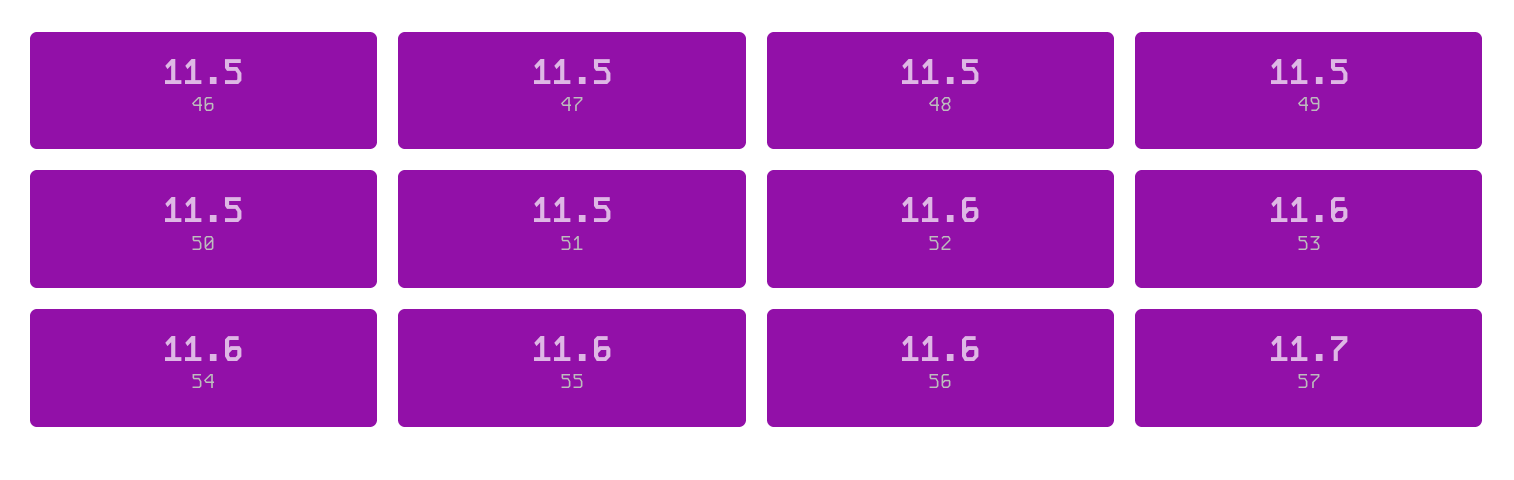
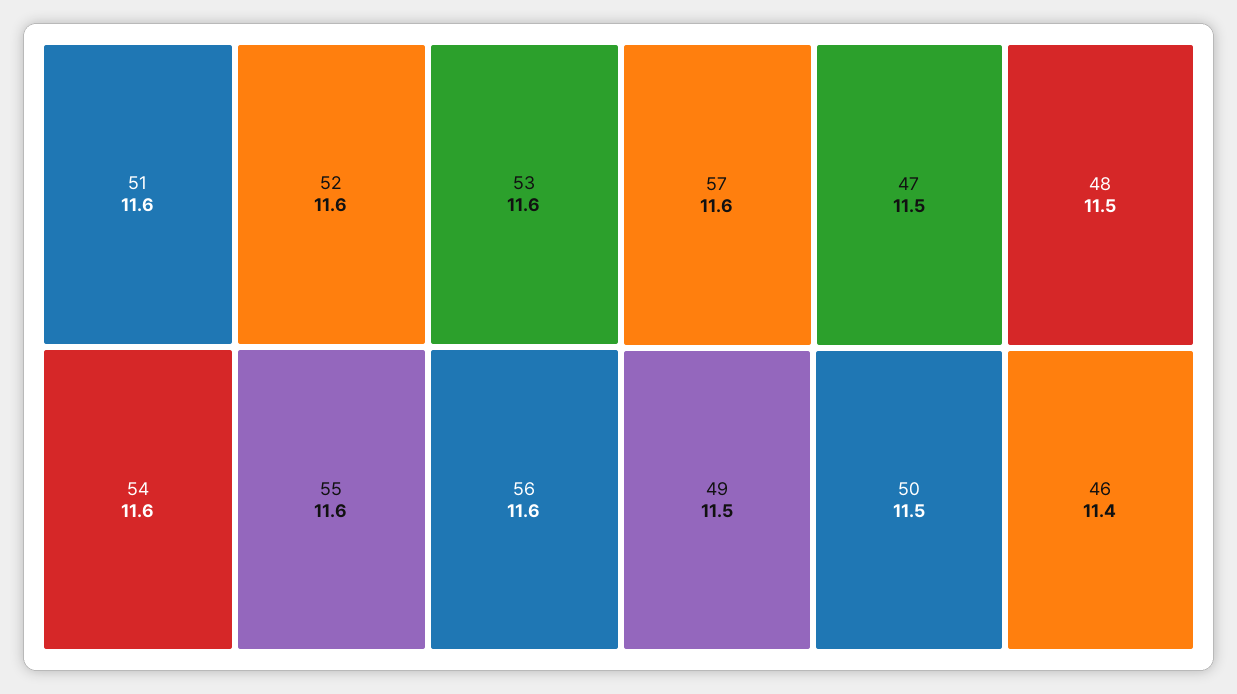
46: 11.5 -> 11.4
51: 11.5 -> 11.6
57: 11.7 -> 11.6

